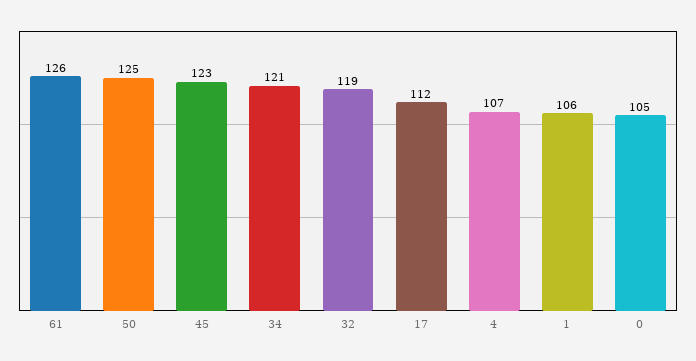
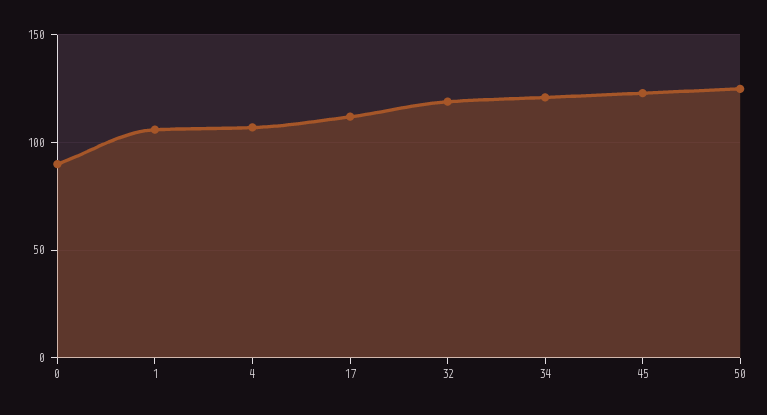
61: 126 -> none
0: 105 -> 90

